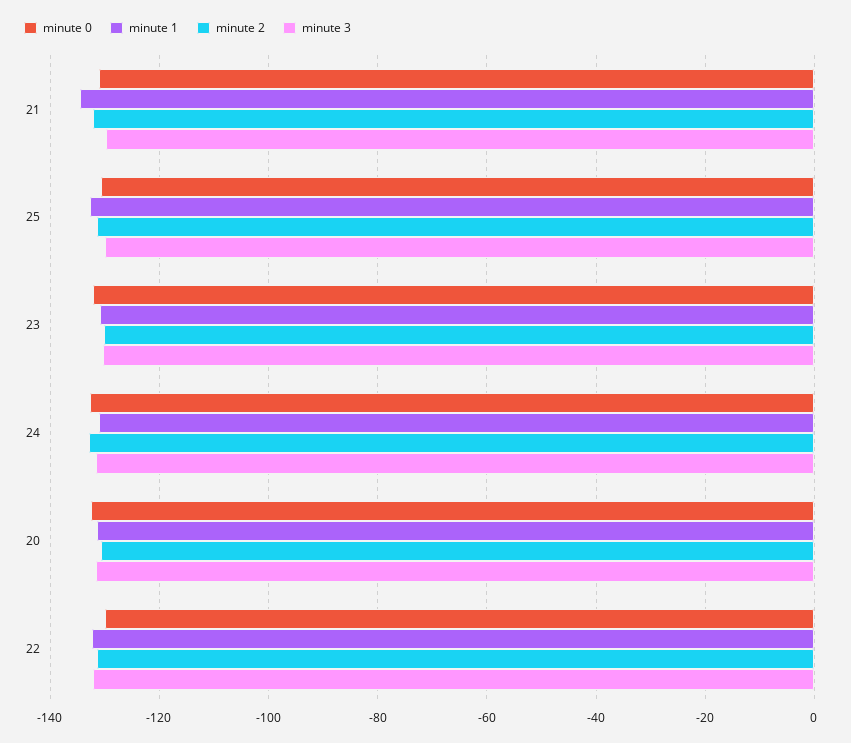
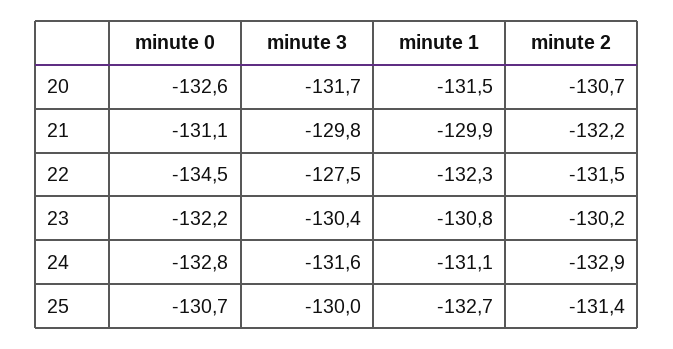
minute 1, 21: -134 -> -129.9
minute 0, 22: -130 -> -134.5
minute 3, 22: -132 -> -127.5

